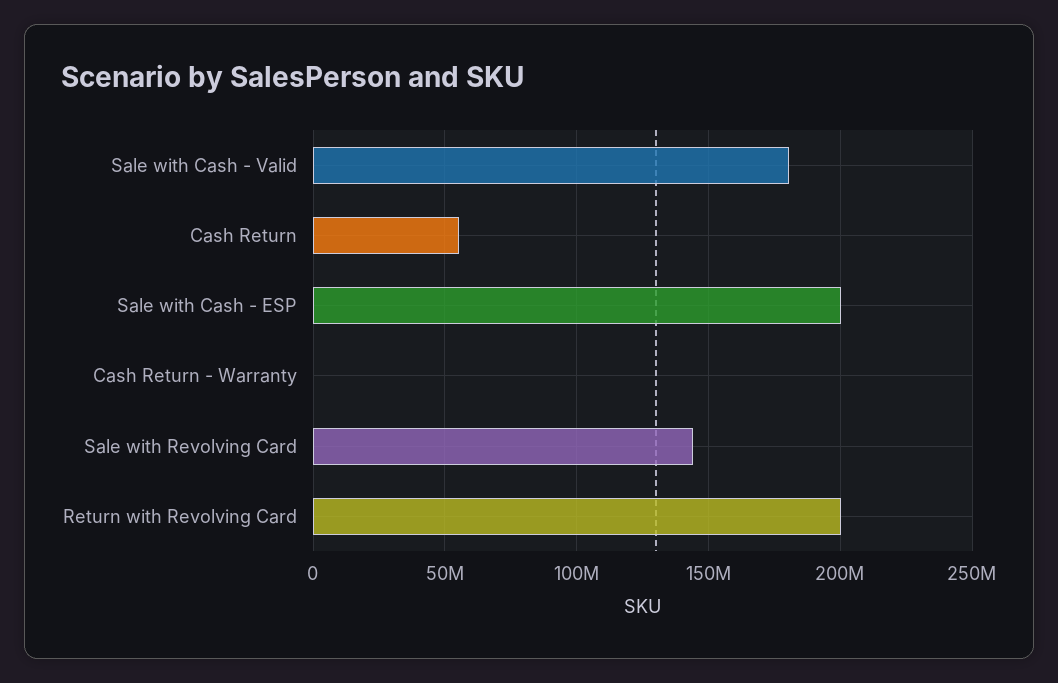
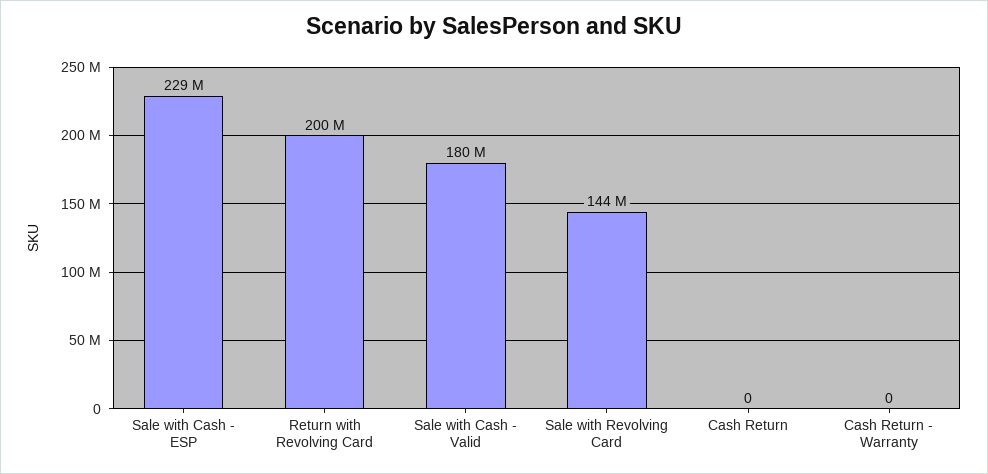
Cash Return: 55000000 -> 0
Sale with Cash - ESP: 200000000 -> 229000000

